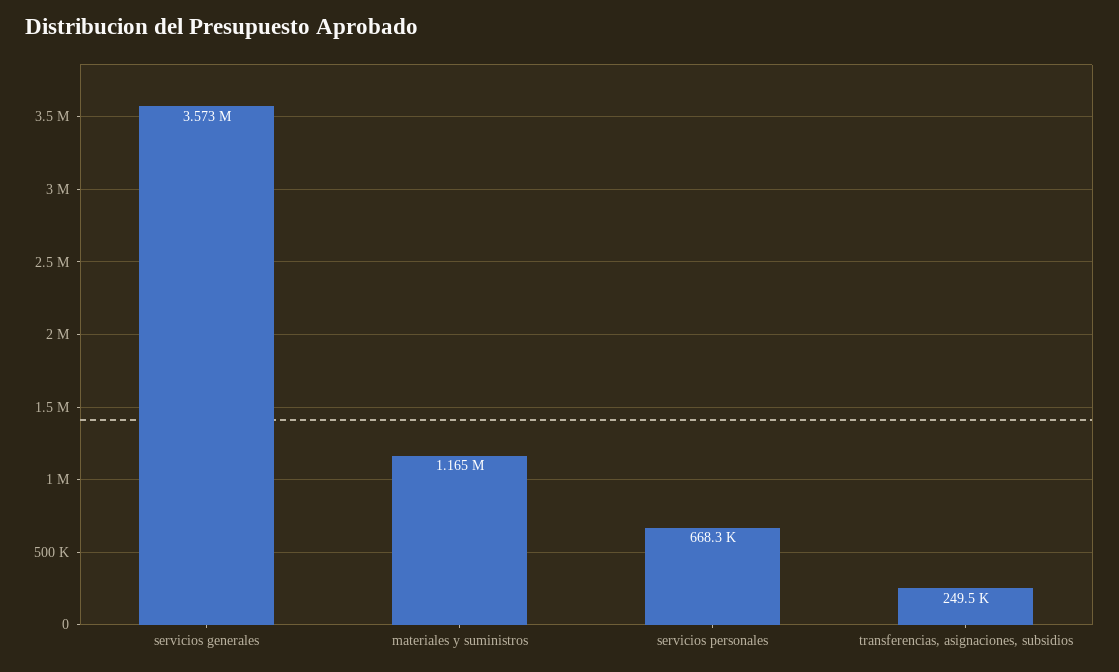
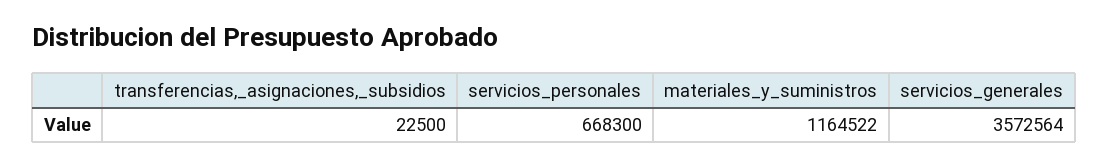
transferencias, asignaciones, subsidios: 249500 -> 22500

